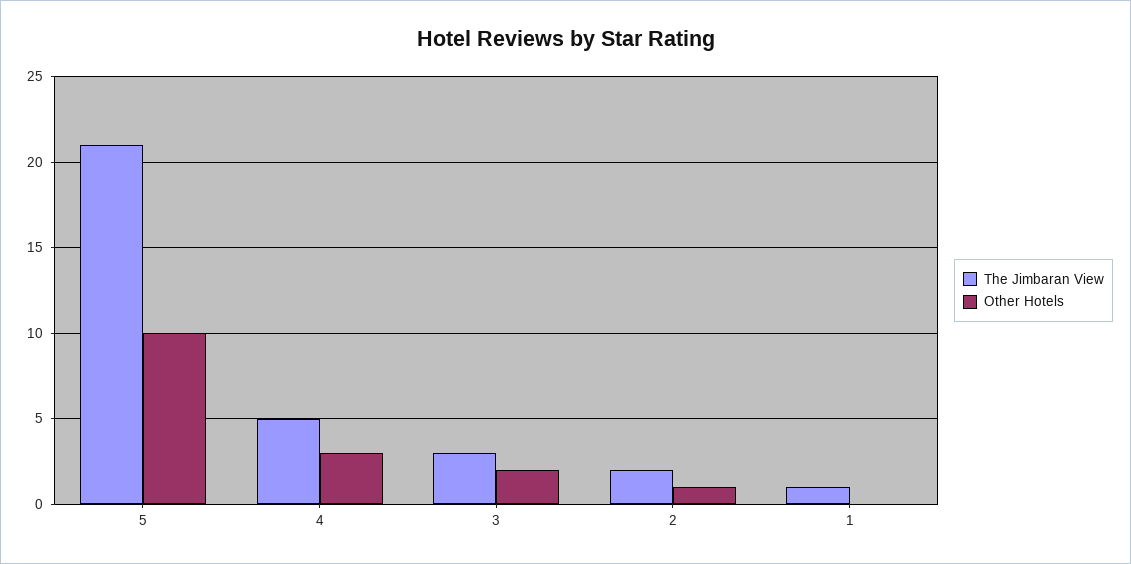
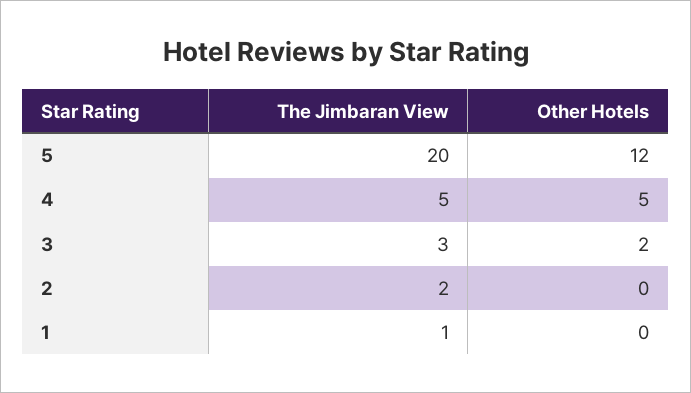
The Jimbaran View, 5: 21 -> 20
Other Hotels, 5: 10 -> 12
Other Hotels, 4: 3 -> 5
Other Hotels, 2: 1 -> 0

